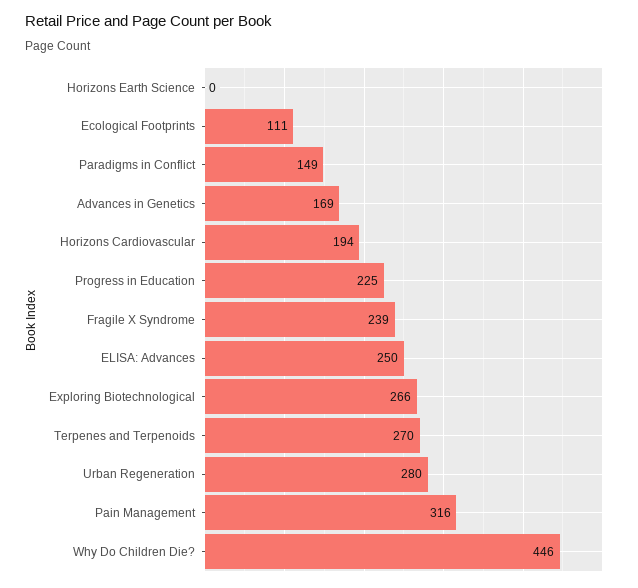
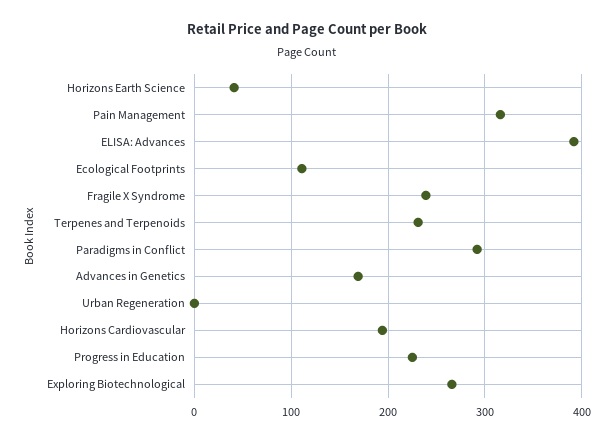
Horizons Earth Science: 0 -> 40
Paradigms in Conflict: 149 -> 290
ELISA: Advances: 250 -> 390
Terpenes and Terpenoids: 270 -> 230
Urban Regeneration: 280 -> 0
Why Do Children Die?: 446 -> none

